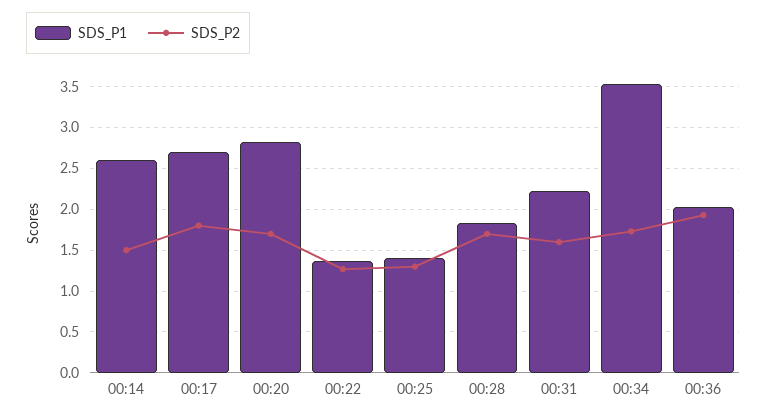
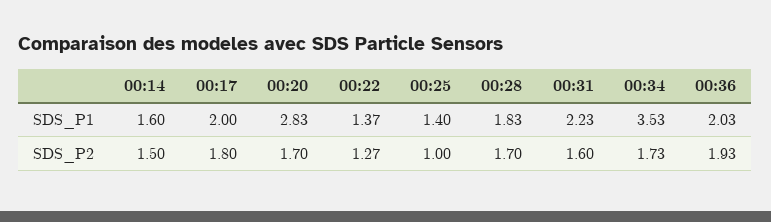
SDS_P1, 00:14: 2.6 -> 1.6
SDS_P1, 00:17: 2.7 -> 2
SDS_P2, 00:25: 1.3 -> 1

